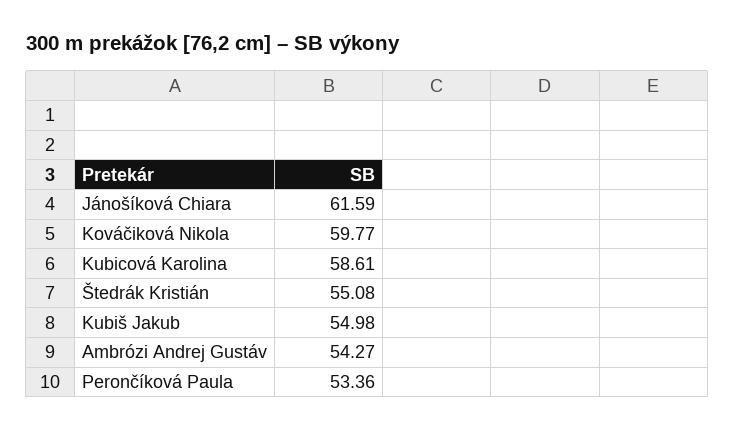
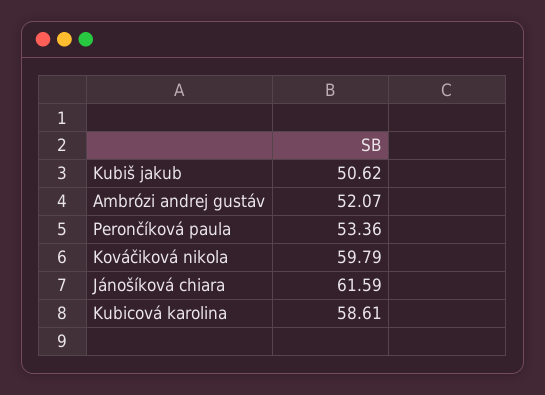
Kováčiková Nikola: 59.77 -> 59.79
Štedrák Kristián: 55.08 -> none
Kubiš Jakub: 54.98 -> 50.62
Ambrózi Andrej Gustáv: 54.27 -> 52.07

